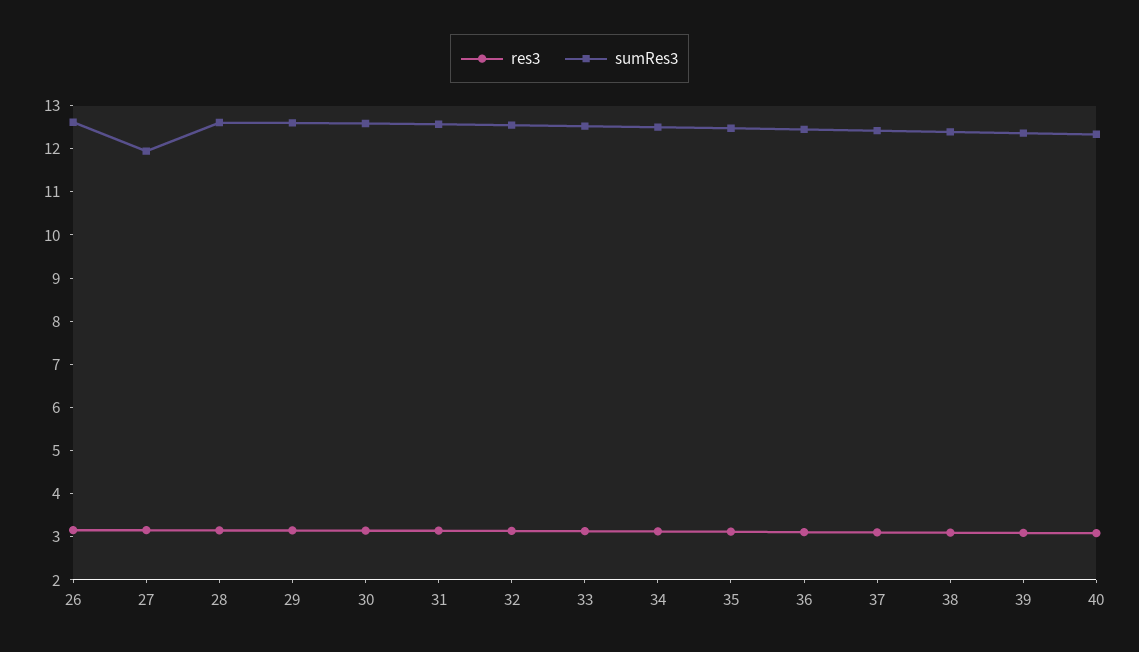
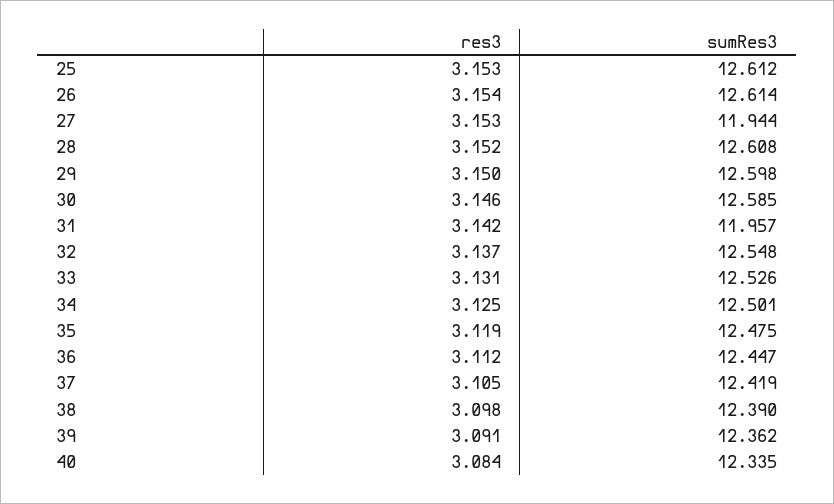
sumRes3, 31: 12.6 -> 11.957
res3, 25: none -> 3.153
sumRes3, 25: none -> 12.612

